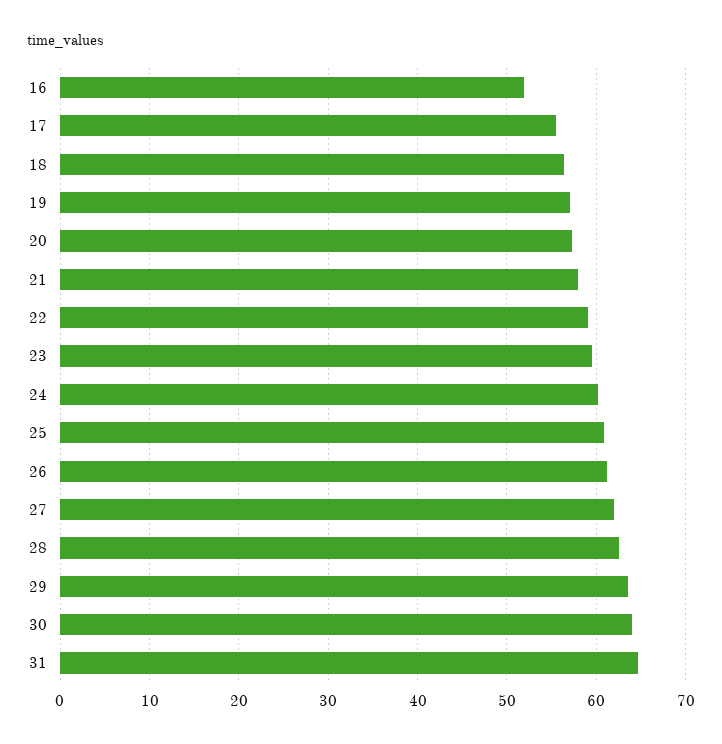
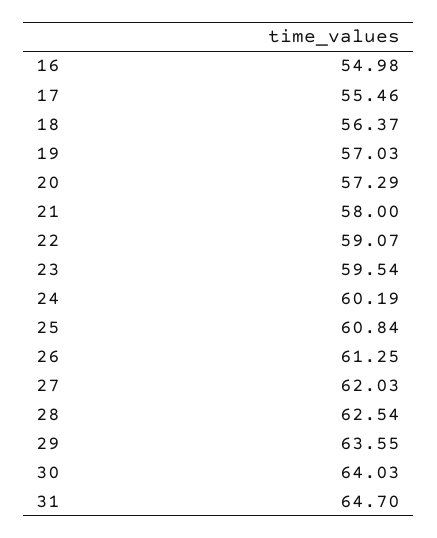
16: 52 -> 54.98

